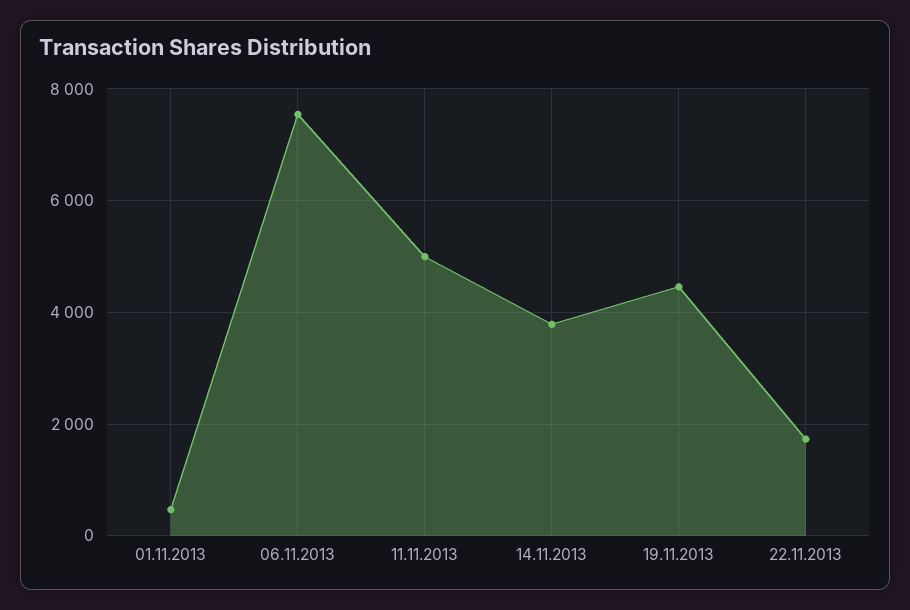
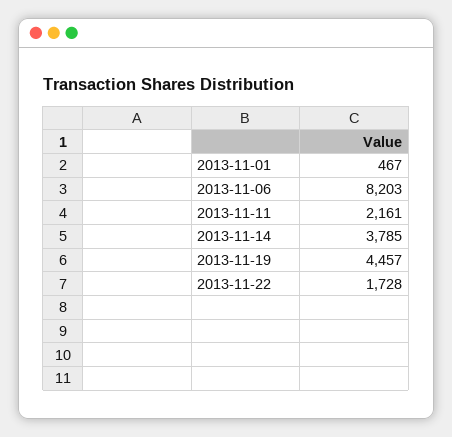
06.11.2013: 7600 -> 8203
11.11.2013: 5000 -> 2161

